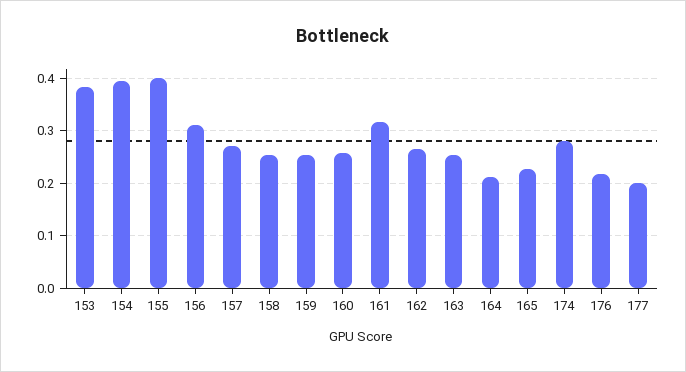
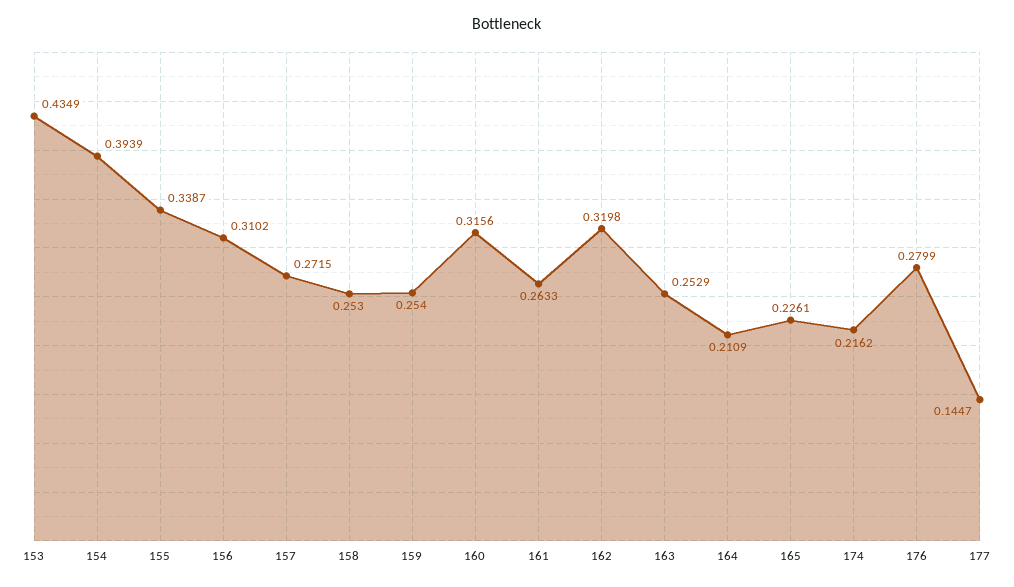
153: 0.38 -> 0.4349
155: 0.4 -> 0.3387
160: 0.26 -> 0.3156
161: 0.32 -> 0.2633
162: 0.26 -> 0.3198
174: 0.28 -> 0.2162
176: 0.22 -> 0.2799
177: 0.2 -> 0.1447

